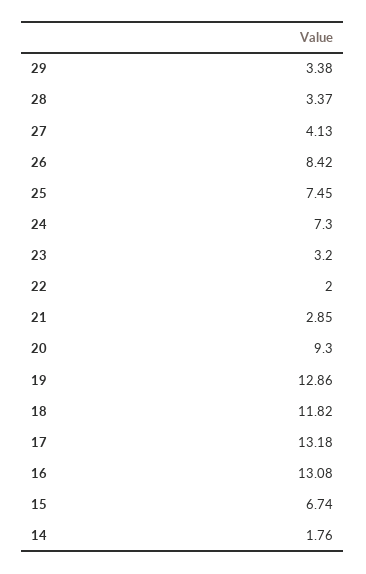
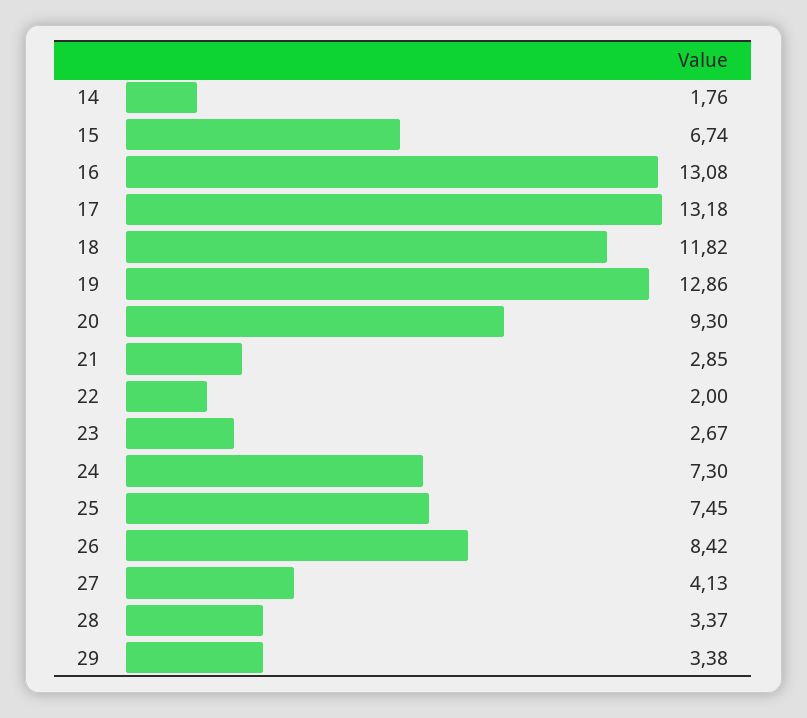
23: 3.2 -> 2.67

